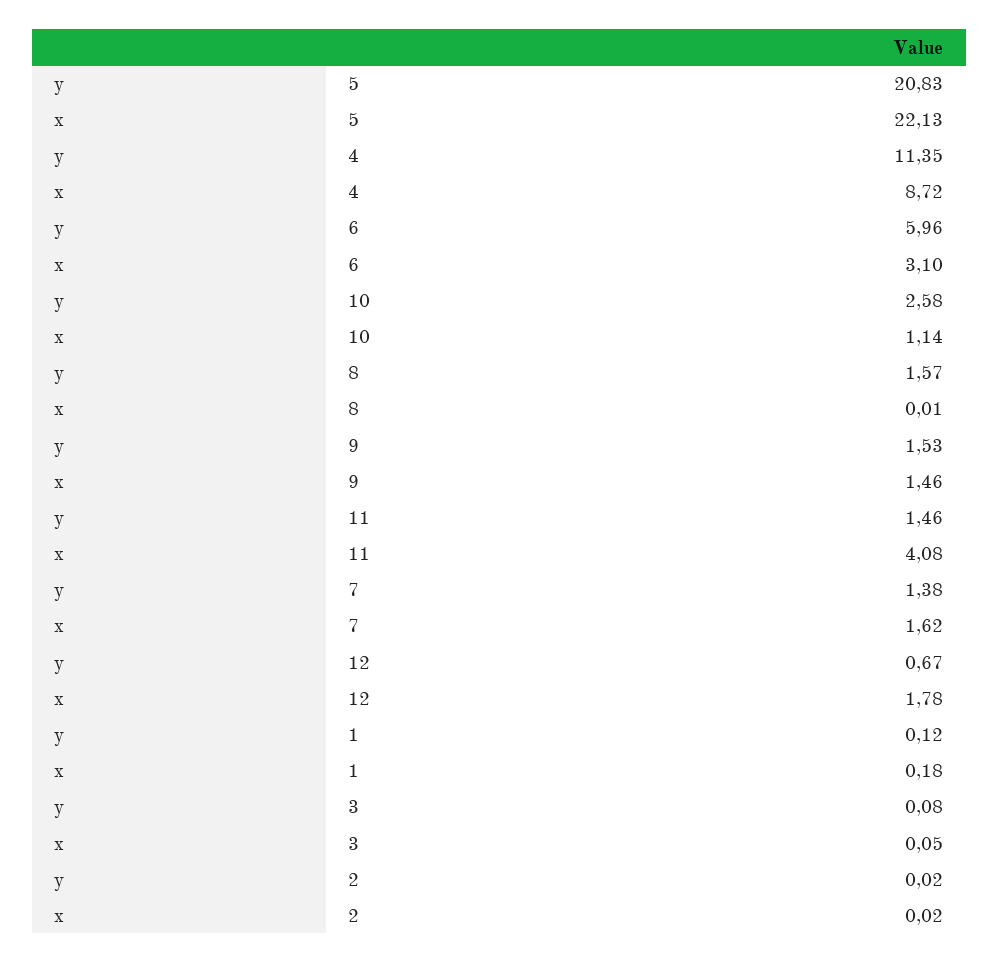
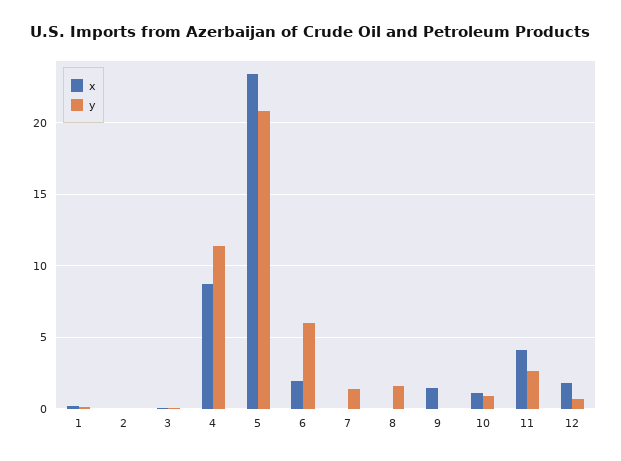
x, 5: 22.13 -> 23.5
x, 6: 3.1 -> 2
y, 10: 2.58 -> 1
y, 9: 1.53 -> 0
y, 11: 1.46 -> 2.5
x, 7: 1.62 -> 0

